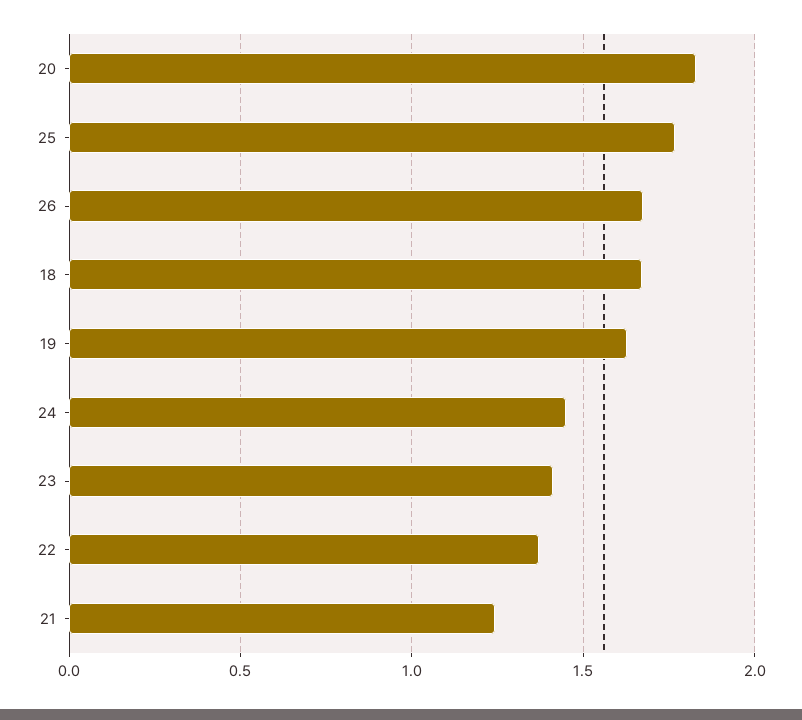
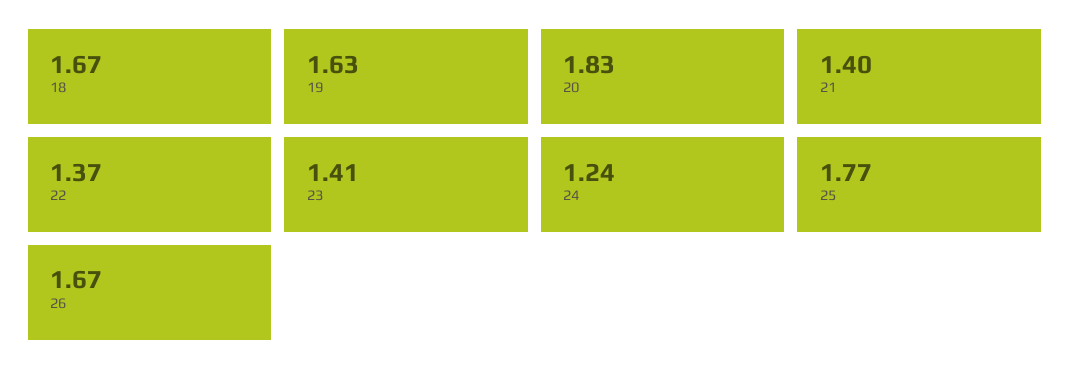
24: 1.45 -> 1.24
21: 1.25 -> 1.4

